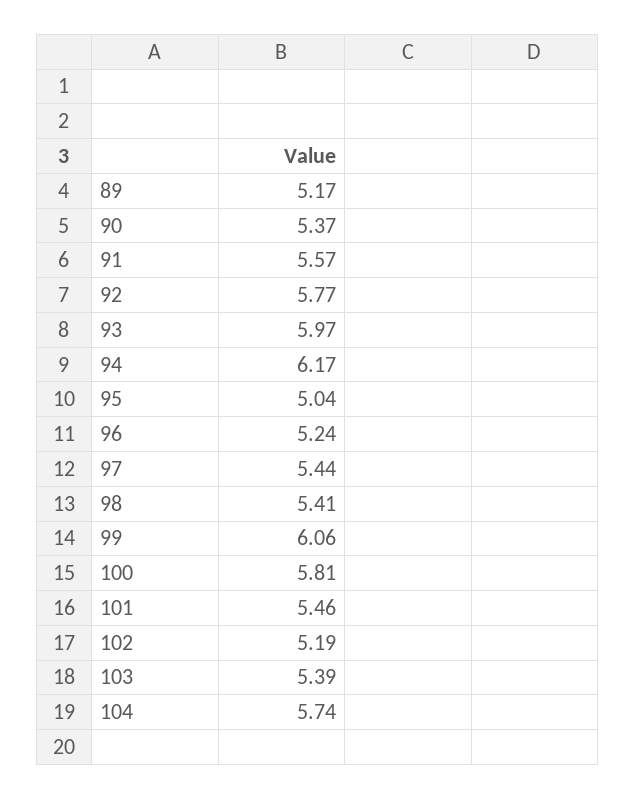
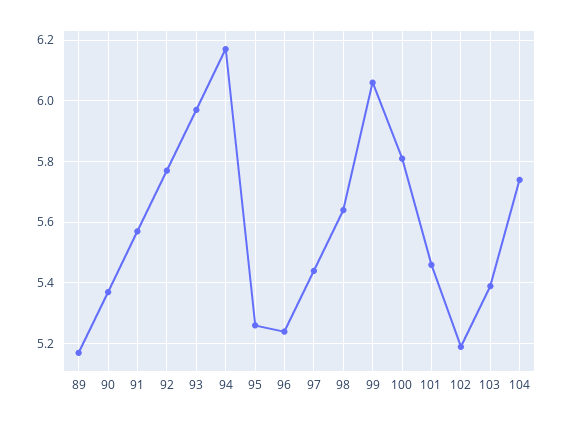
95: 5.04 -> 5.25
98: 5.41 -> 5.65

